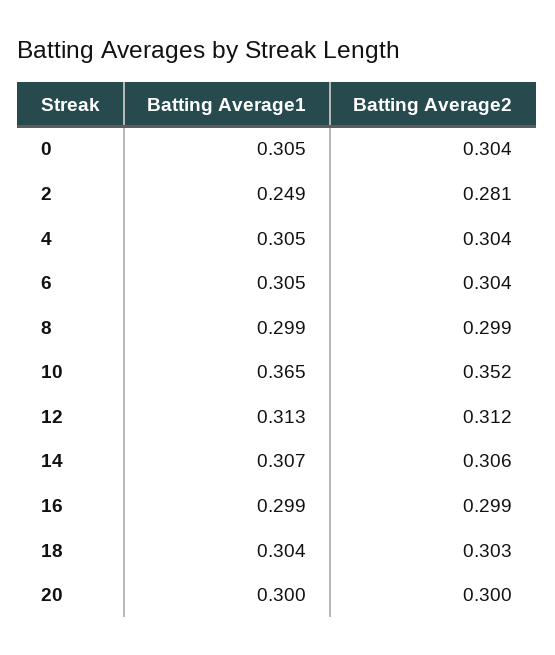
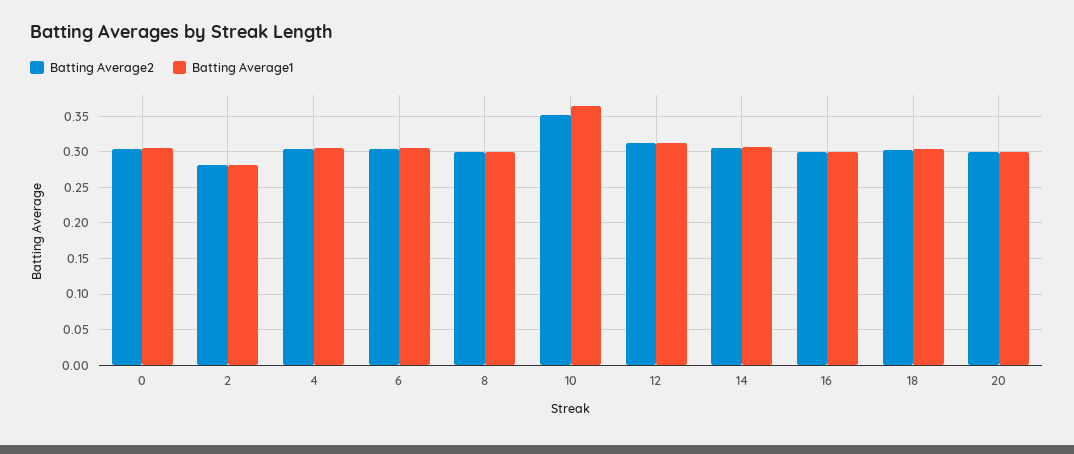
Batting Average1, 2: 0.249 -> 0.28

